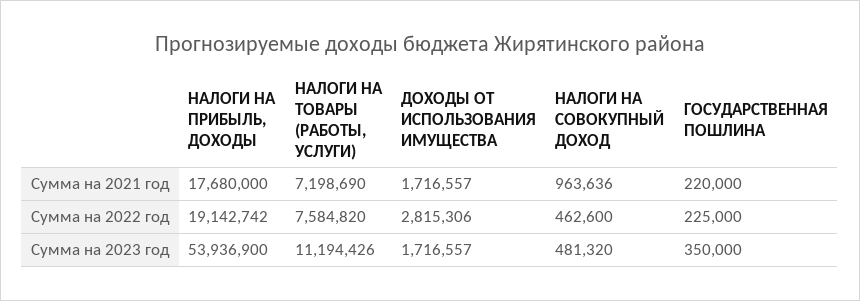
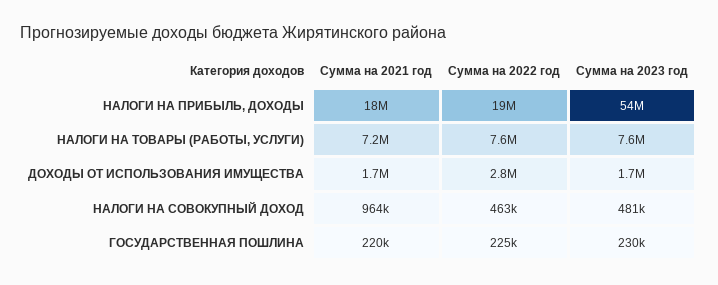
НАЛОГИ НА ТОВАРЫ (РАБОТЫ, УСЛУГИ), Сумма на 2023 год: 11194426 -> 7600000
ГОСУДАРСТВЕННАЯ ПОШЛИНА, Сумма на 2023 год: 350000 -> 230000

